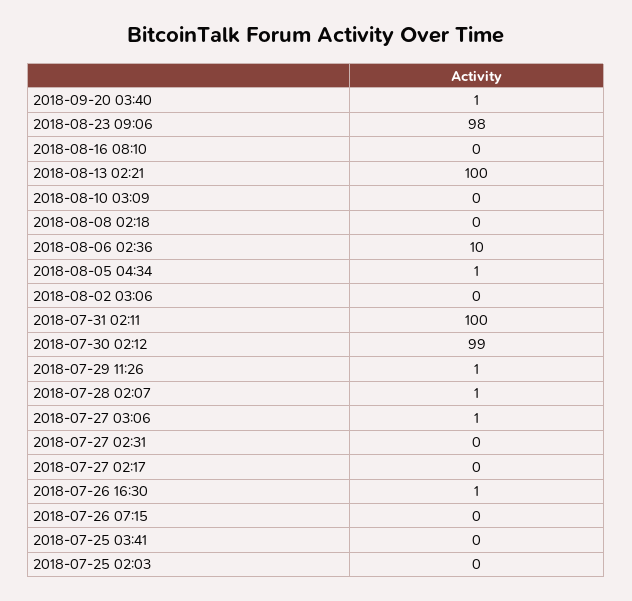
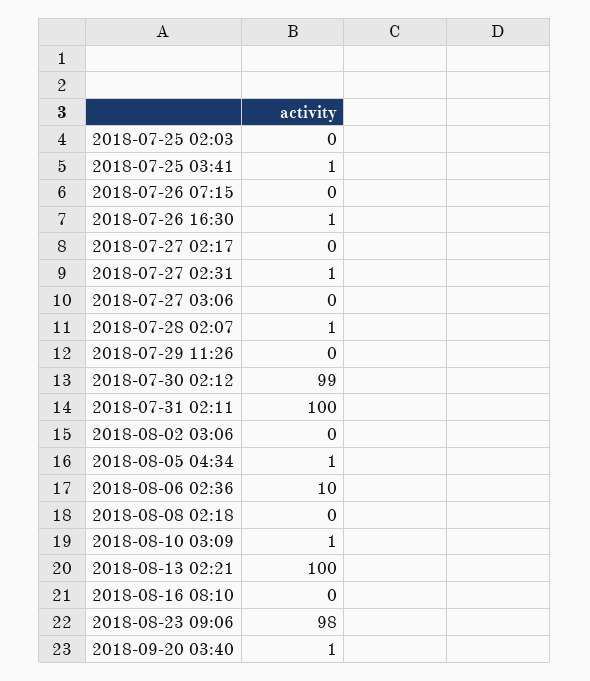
2018-08-10 03:09: 0 -> 1
2018-07-29 11:26: 1 -> 0
2018-07-27 03:06: 1 -> 0
2018-07-27 02:31: 0 -> 1
2018-07-25 03:41: 0 -> 1

